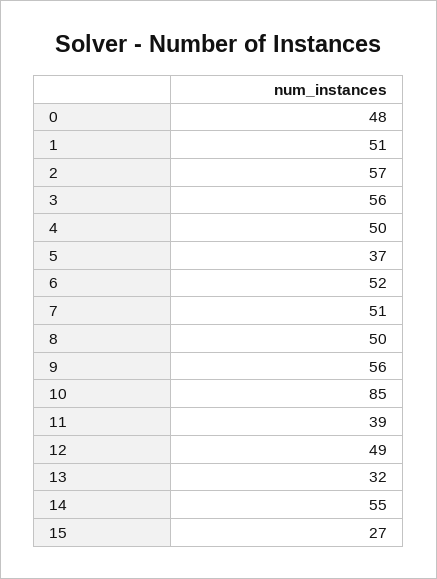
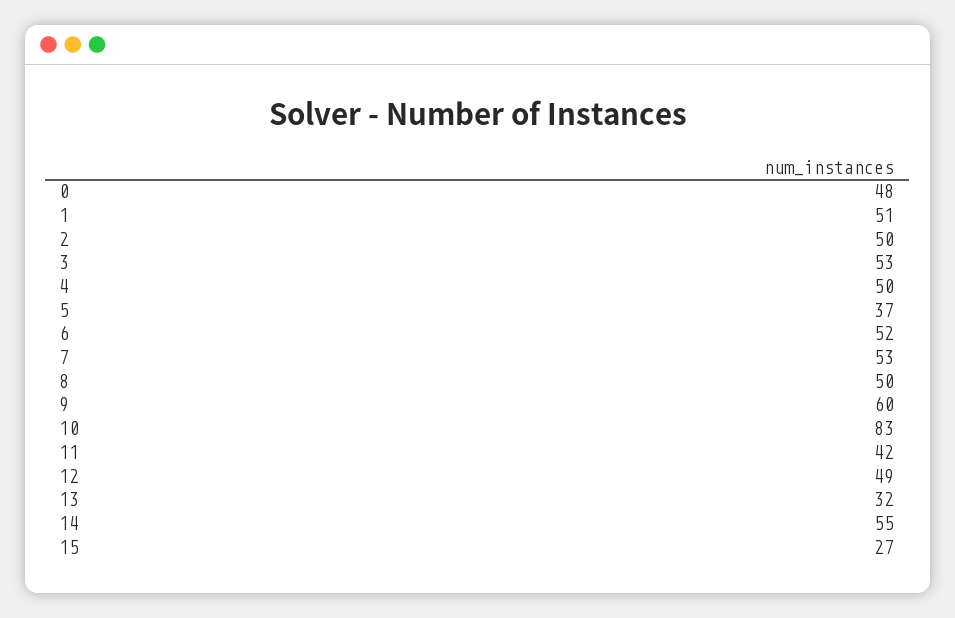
2: 57 -> 50
3: 56 -> 53
7: 51 -> 53
9: 56 -> 60
10: 85 -> 83
11: 39 -> 42

